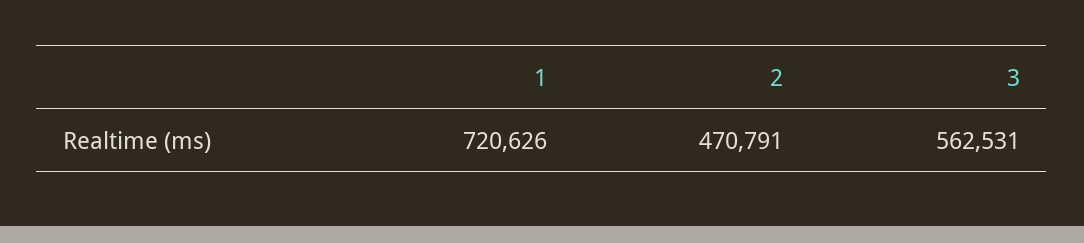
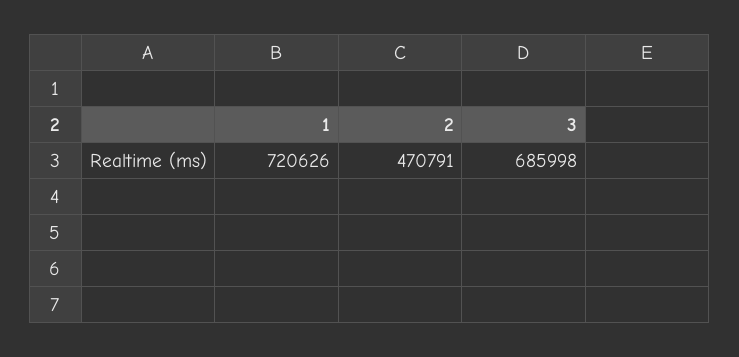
3: 562531 -> 685998

